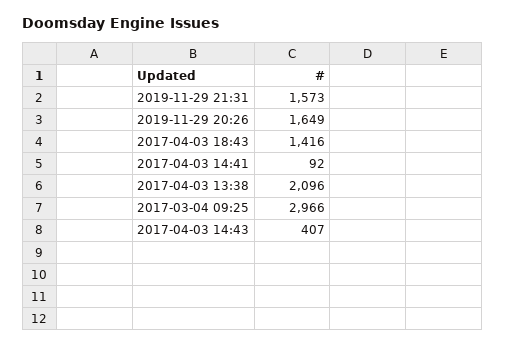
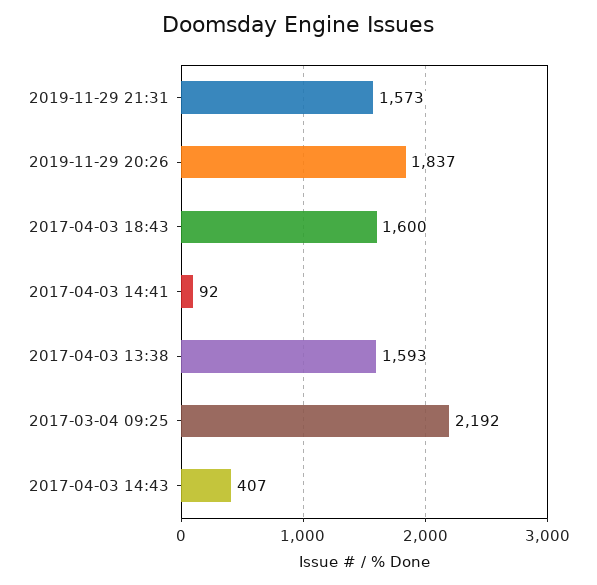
2019-11-29 20:26: 1649 -> 1837
2017-04-03 18:43: 1416 -> 1600
2017-04-03 13:38: 2096 -> 1593
2017-03-04 09:25: 2966 -> 2192

